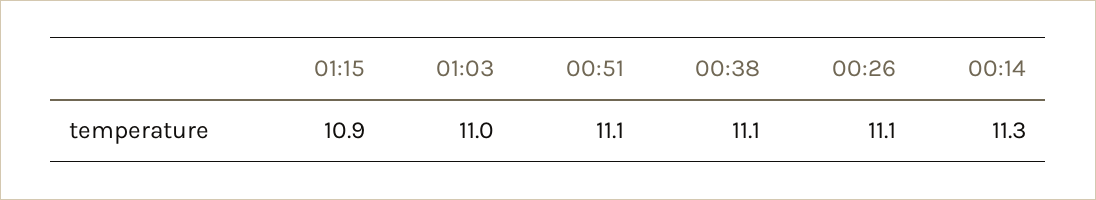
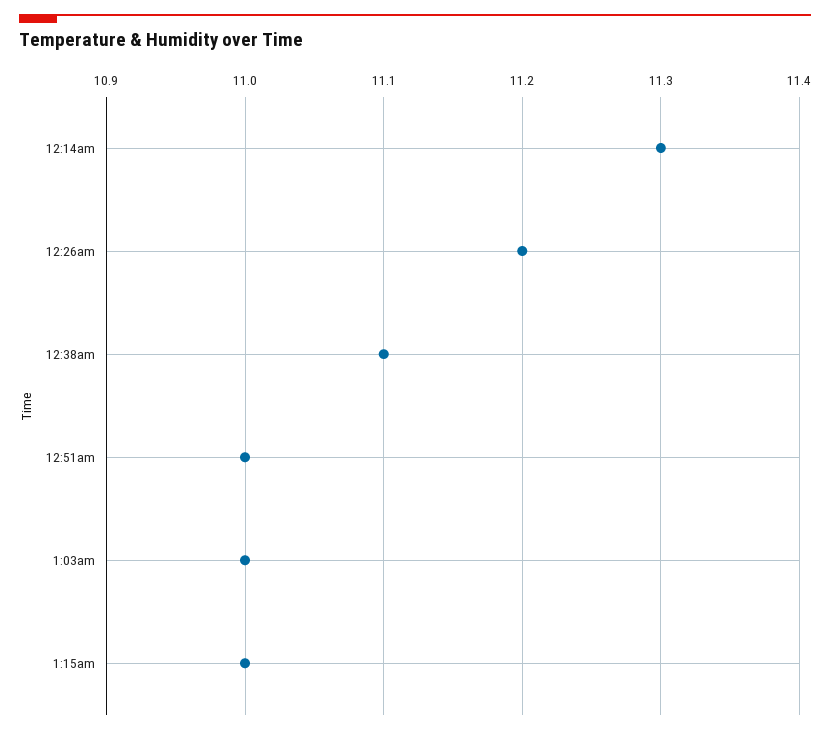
01:15: 10.9 -> 11
00:51: 11.1 -> 11
00:26: 11.1 -> 11.2

